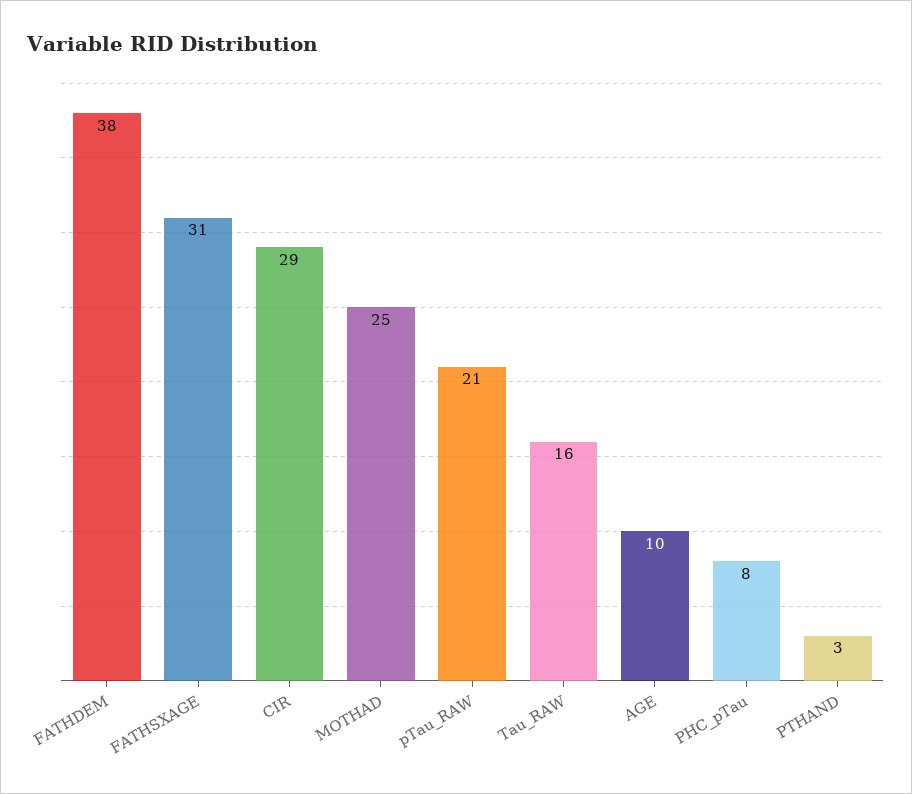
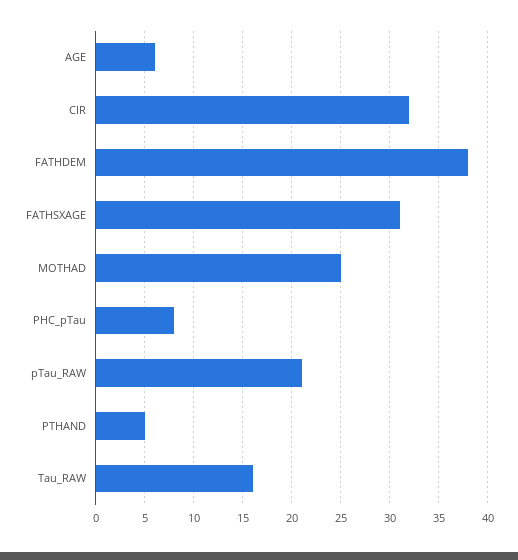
CIR: 29 -> 32
AGE: 10 -> 6
PTHAND: 3 -> 5

